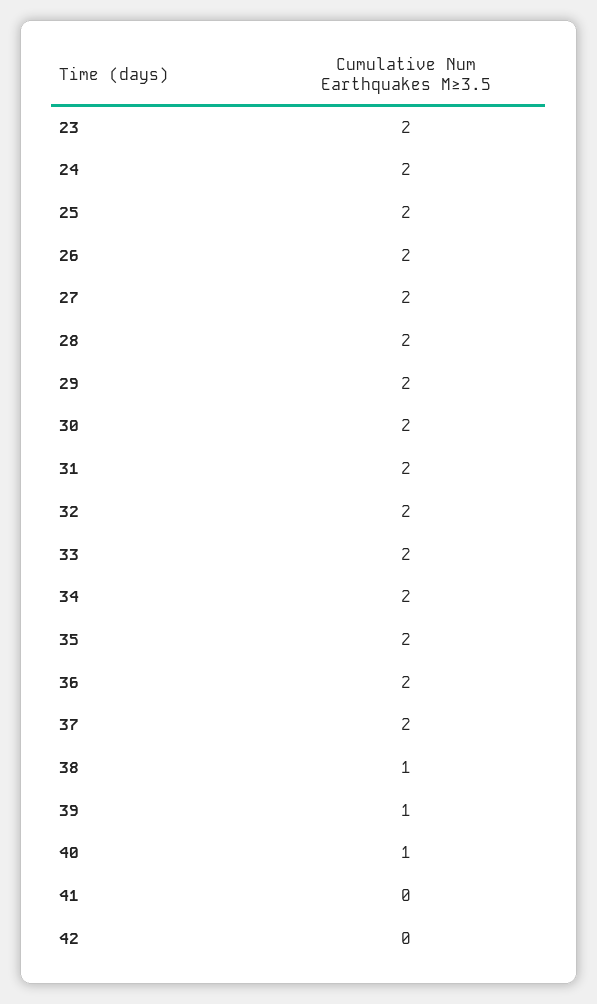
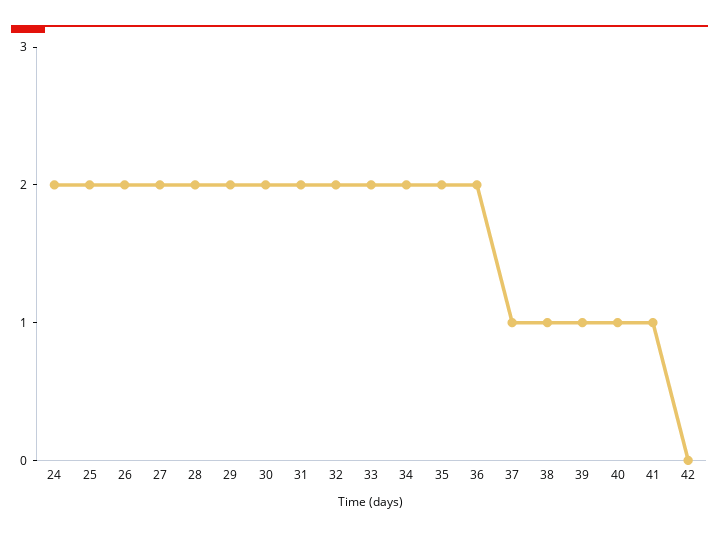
23: 2 -> none
37: 2 -> 1
41: 0 -> 1

